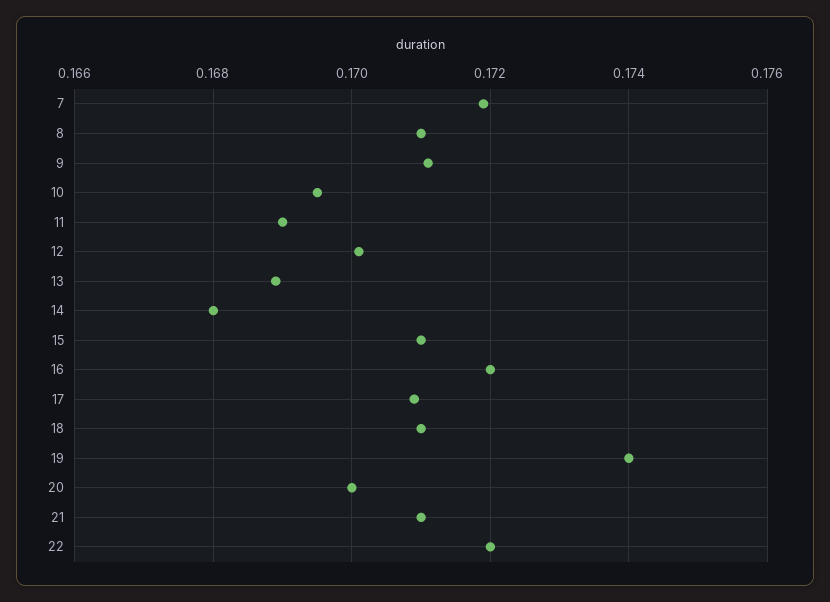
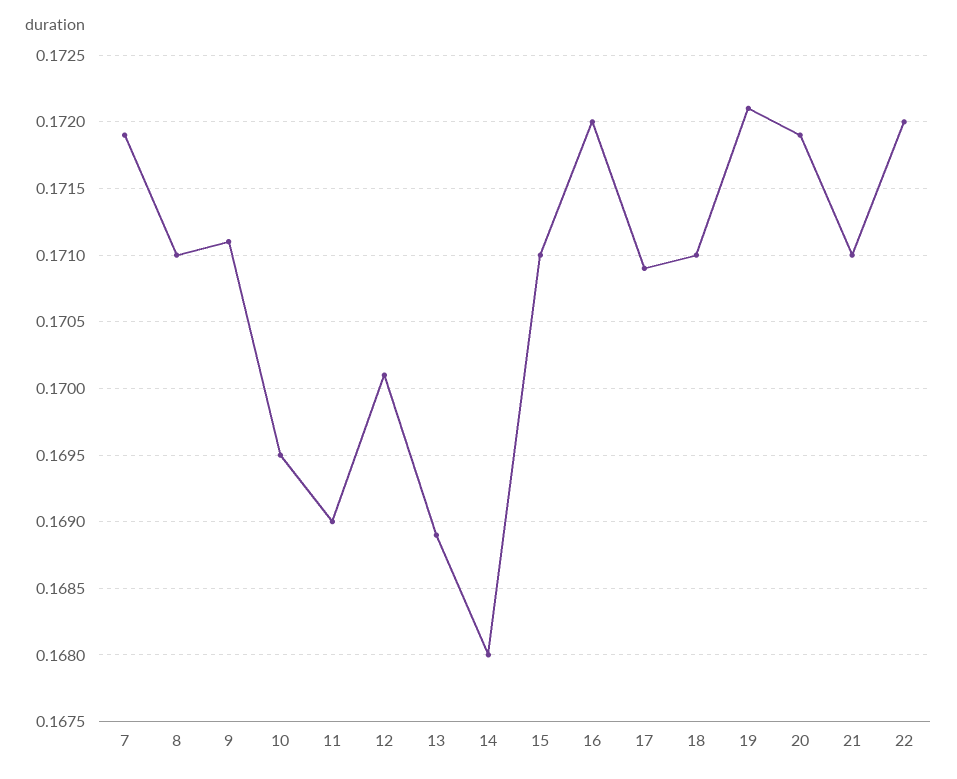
19: 0.174 -> 0.1721
20: 0.17 -> 0.1719

